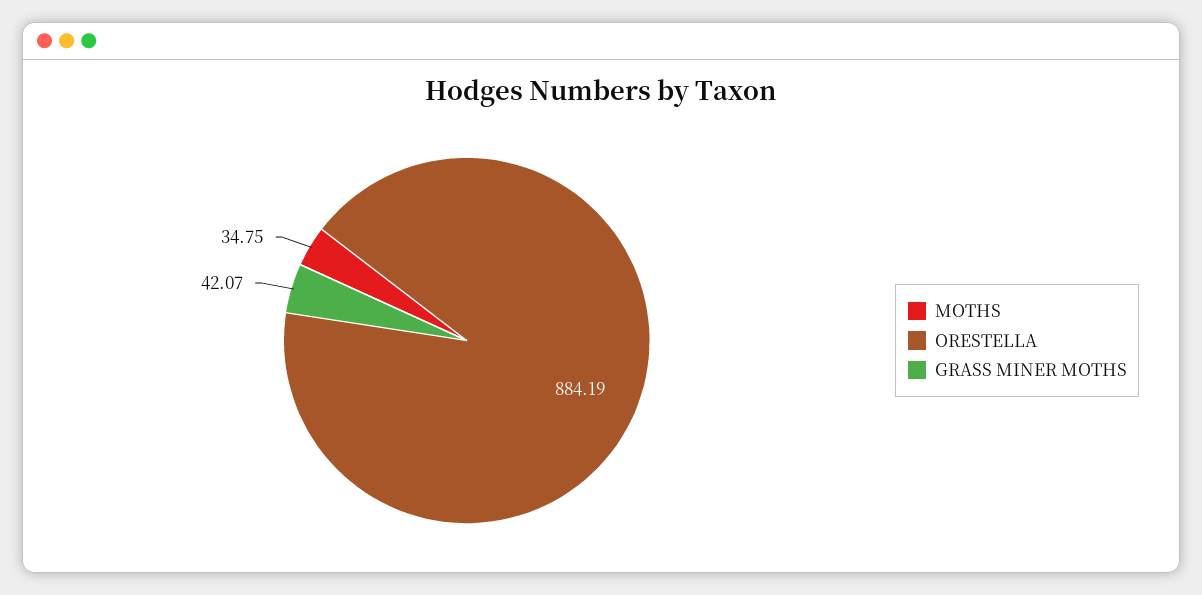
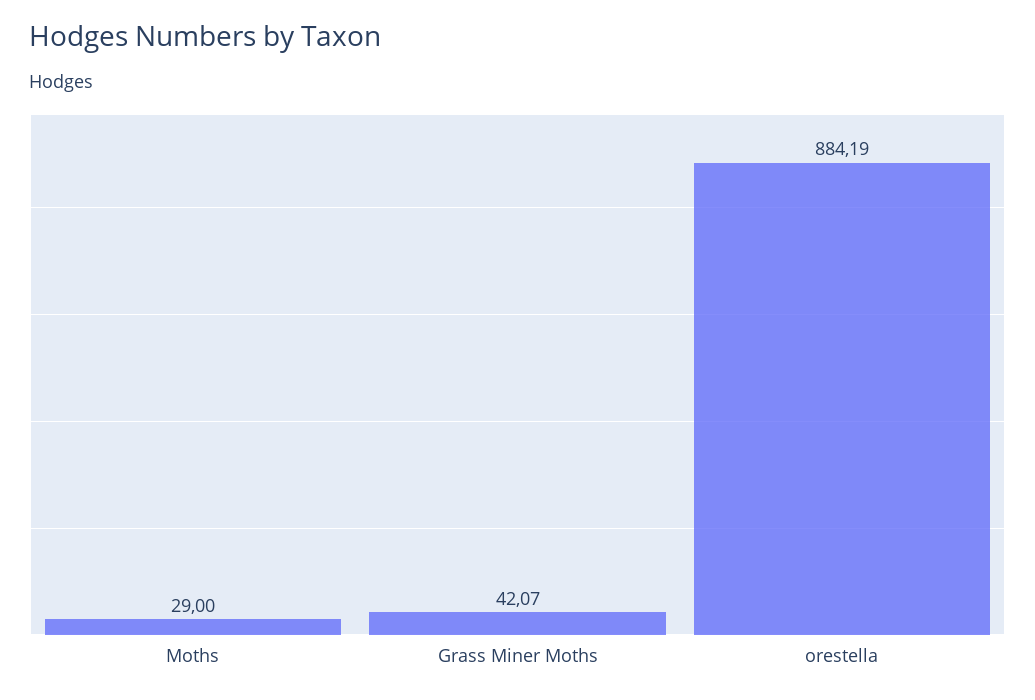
MOTHS: 34.75 -> 29

